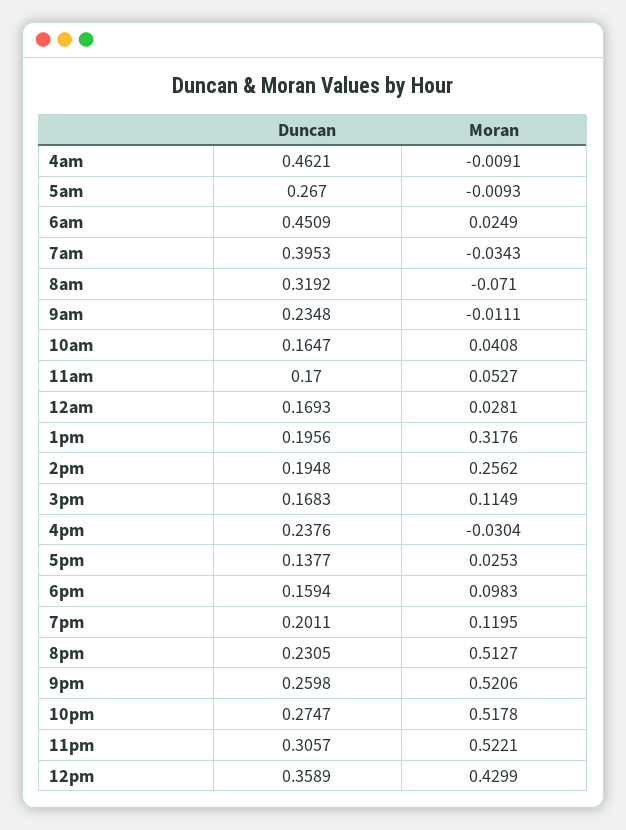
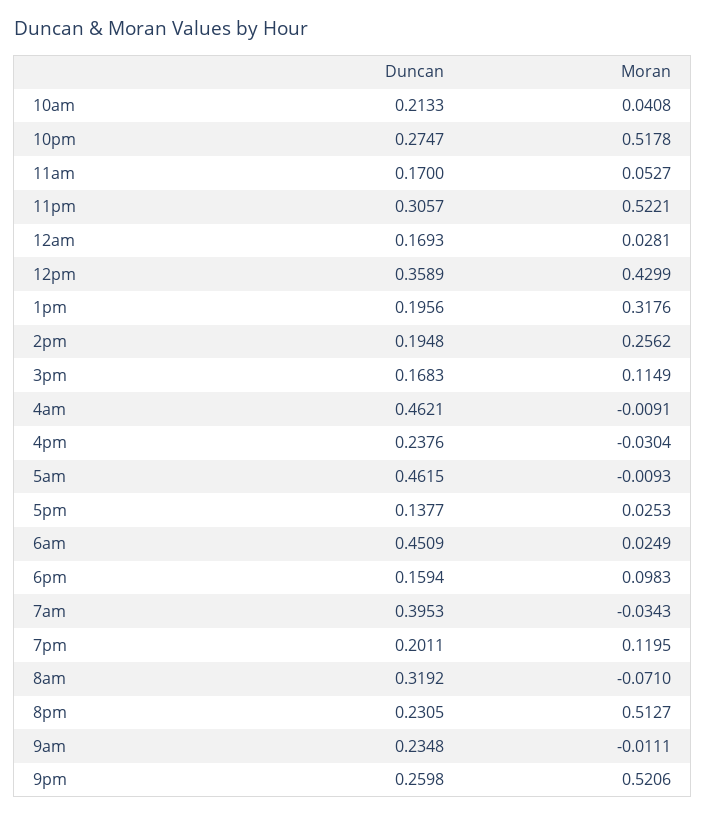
Duncan, 5am: 0.267 -> 0.4615
Duncan, 10am: 0.1647 -> 0.2133

